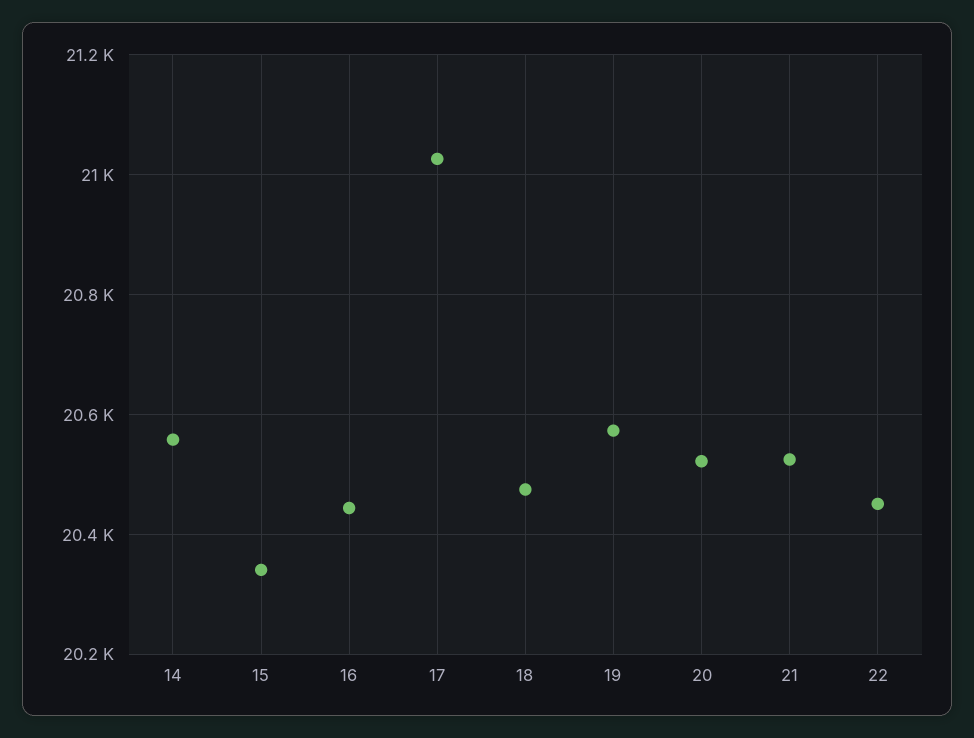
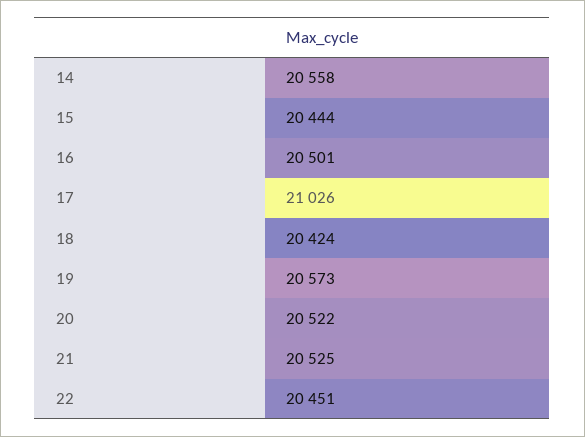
15: 20340 -> 20444
16: 20440 -> 20501
18: 20480 -> 20424

